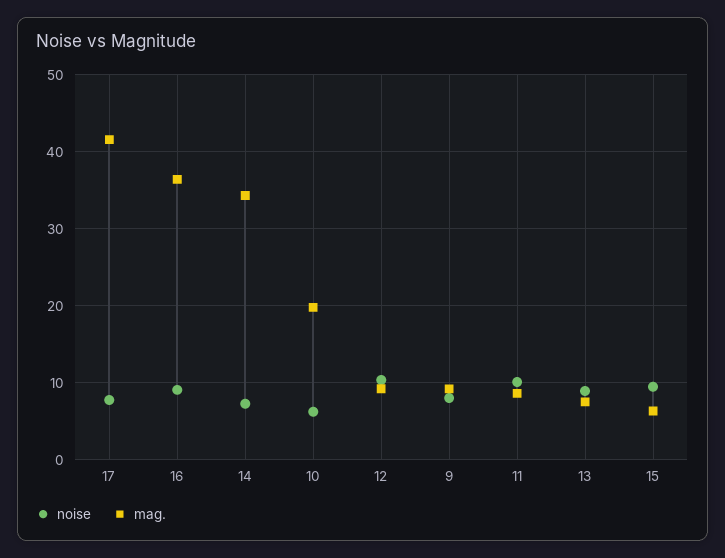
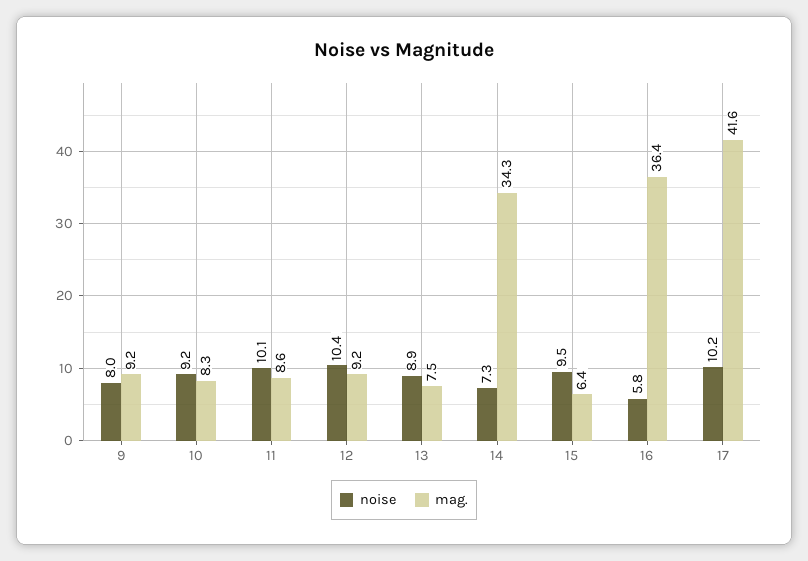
noise, 17: 8 -> 10.2
noise, 16: 9 -> 5.8
noise, 10: 6 -> 9.2
mag., 10: 20 -> 8.3

